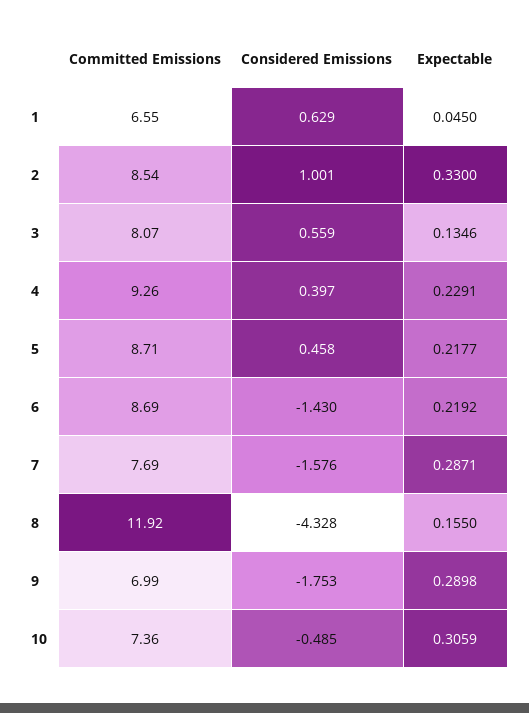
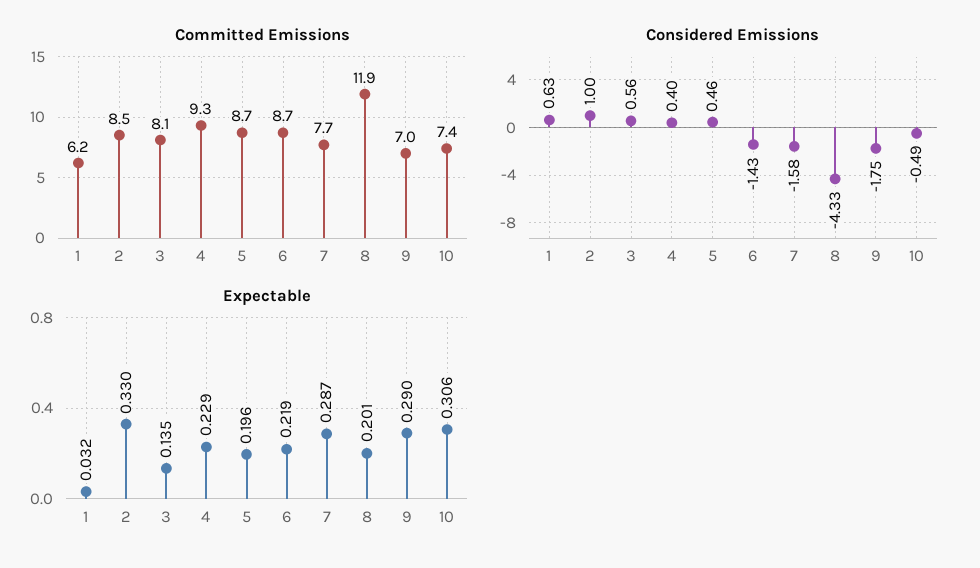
Committed Emissions, 1: 6.55 -> 6.2
Expectable, 1: 0.045 -> 0.032
Expectable, 5: 0.2177 -> 0.196
Expectable, 8: 0.155 -> 0.201

